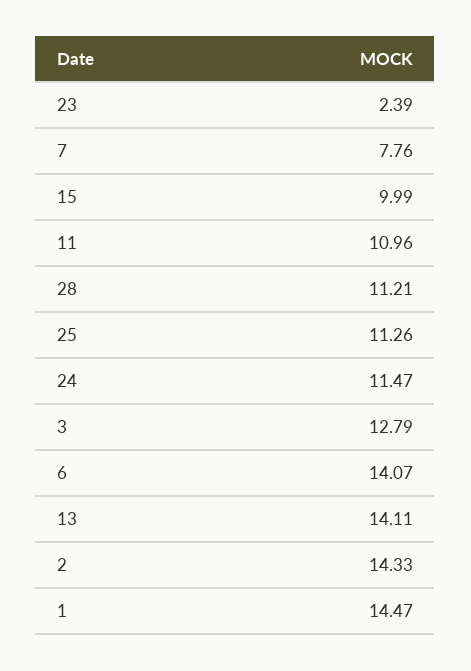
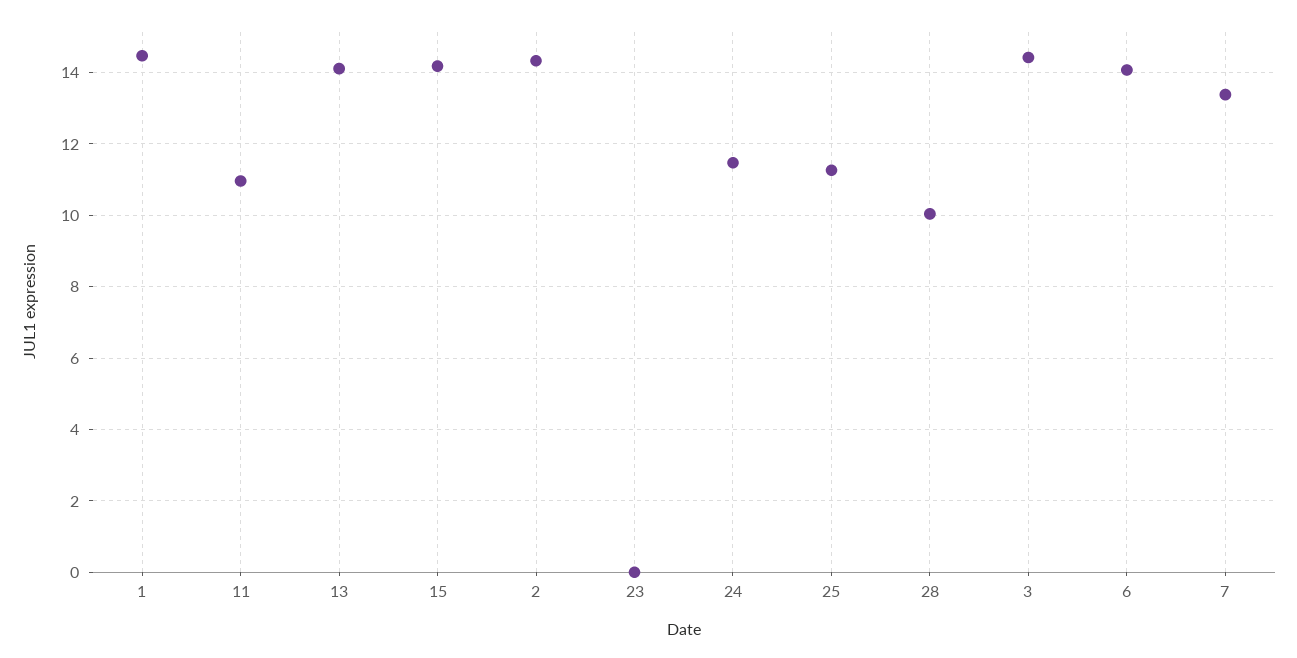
23: 2.39 -> 0
7: 7.76 -> 13.4
15: 9.99 -> 14.2
28: 11.21 -> 10
3: 12.79 -> 14.4

